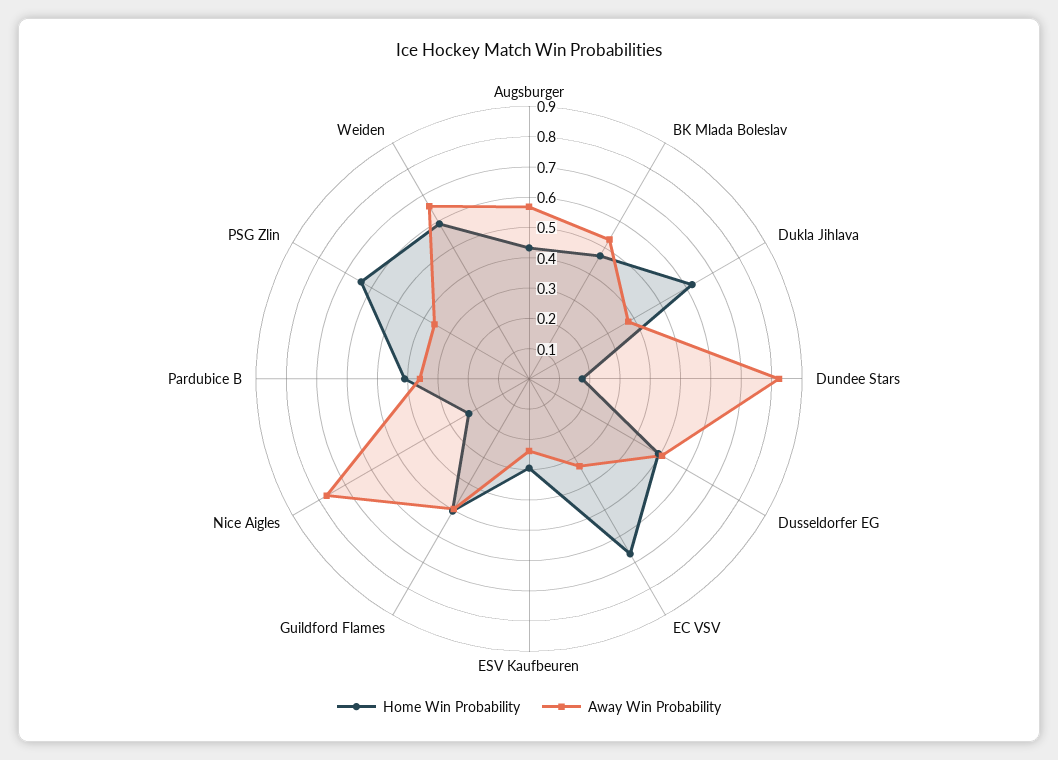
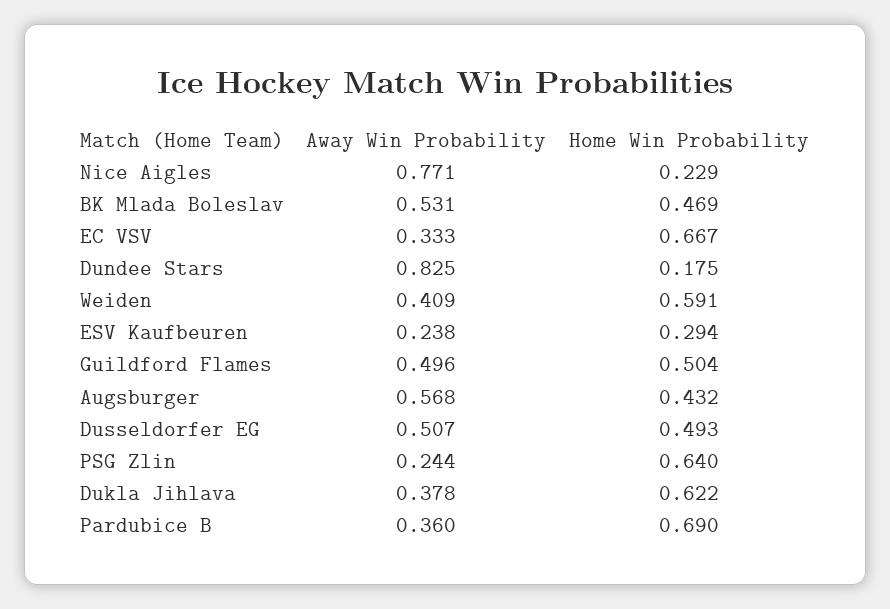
Home Win Probability, Pardubice B: 0.4 -> 0.69
Away Win Probability, PSG Zlin: 0.35 -> 0.244
Away Win Probability, Weiden: 0.65 -> 0.409

